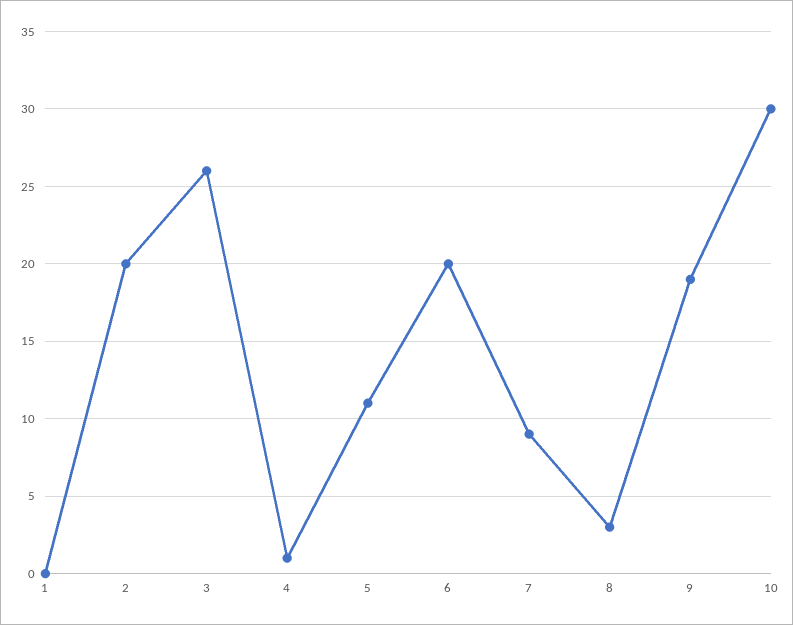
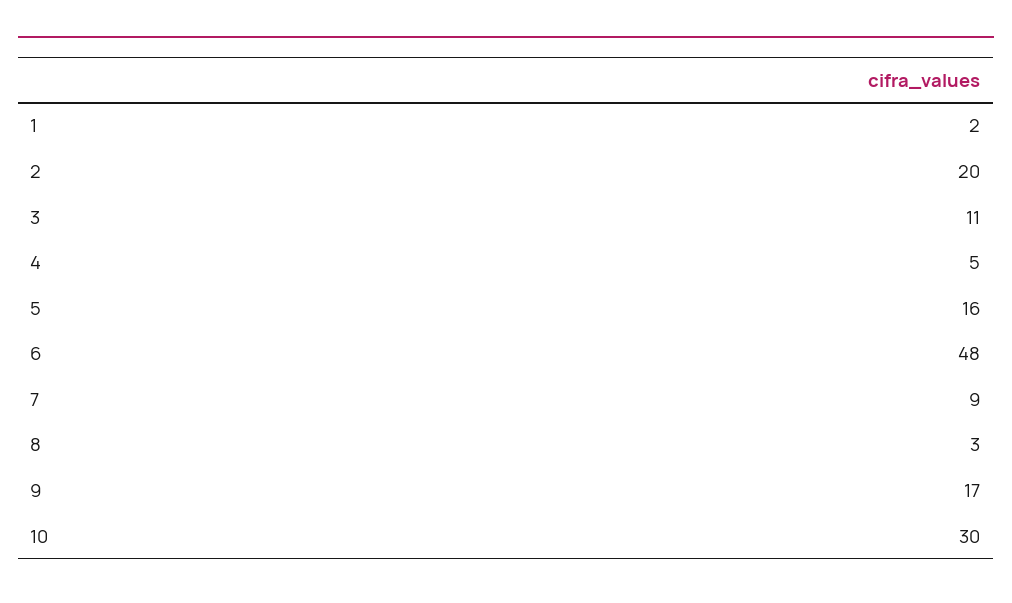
1: 0 -> 2
3: 26 -> 11
4: 1 -> 5
5: 11 -> 16
6: 20 -> 48
9: 19 -> 17

